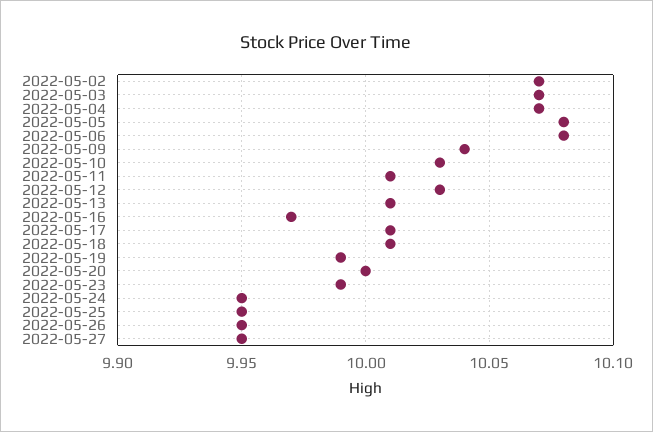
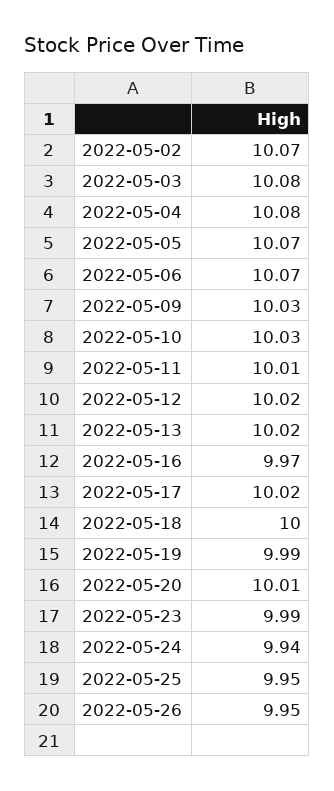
2022-05-03: 10.07 -> 10.08
2022-05-04: 10.07 -> 10.08
2022-05-05: 10.08 -> 10.07
2022-05-06: 10.08 -> 10.07
2022-05-09: 10.04 -> 10.03
2022-05-12: 10.03 -> 10.02
2022-05-13: 10.01 -> 10.02
2022-05-17: 10.01 -> 10.02
2022-05-18: 10.01 -> 10
2022-05-20: 10 -> 10.01
2022-05-24: 9.95 -> 9.94
2022-05-27: 9.95 -> none

